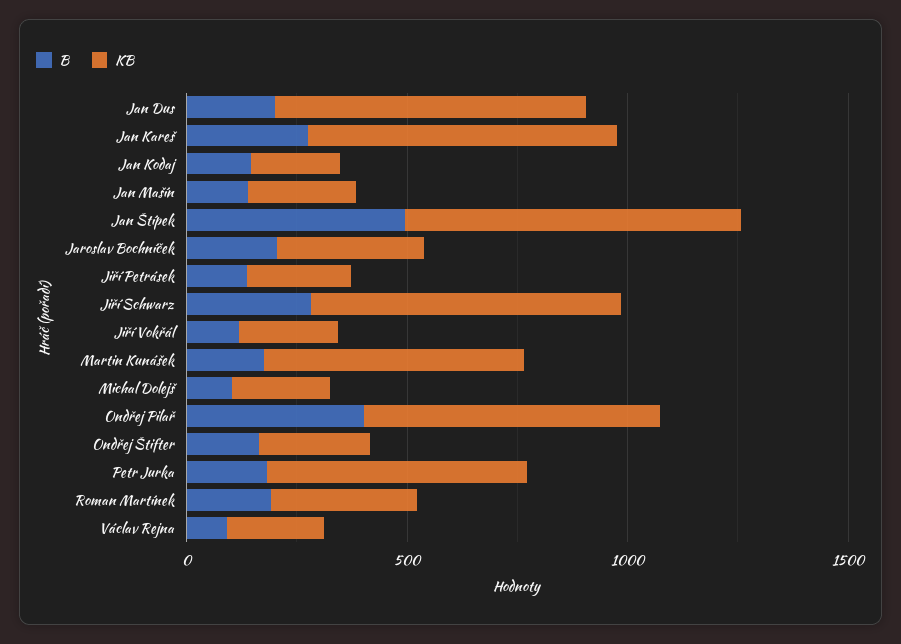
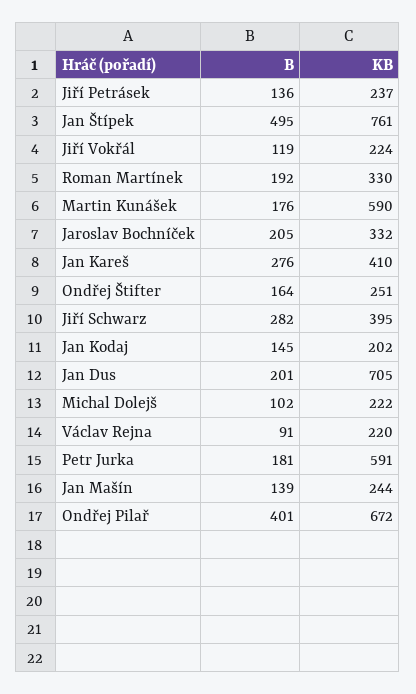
KB, Jan Kareš: 700 -> 410
KB, Jiří Schwarz: 700 -> 395

